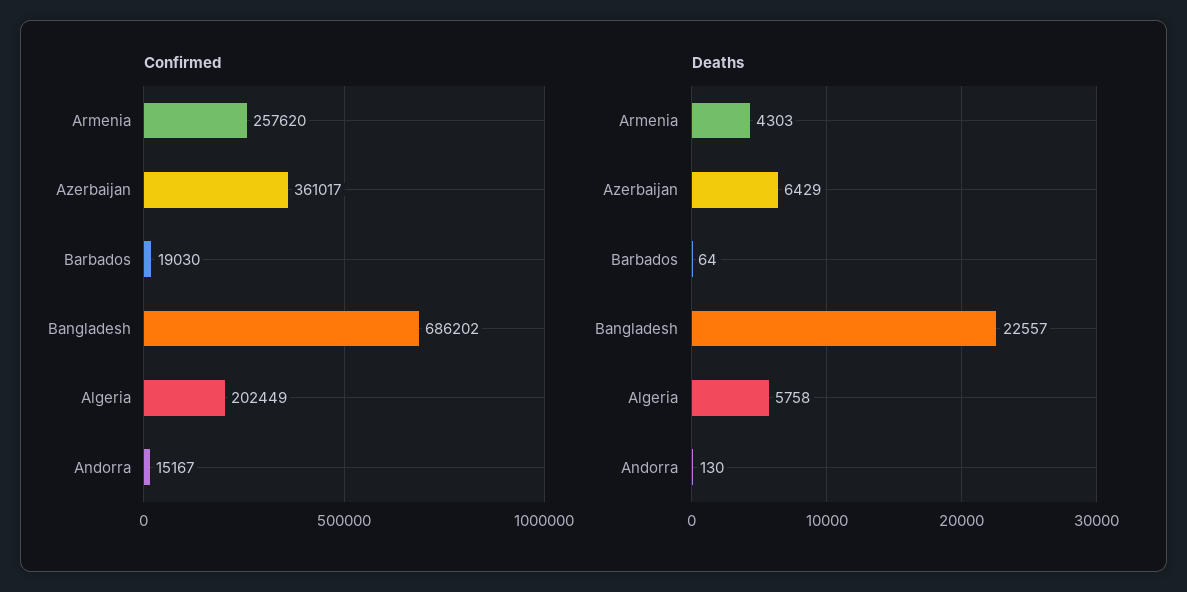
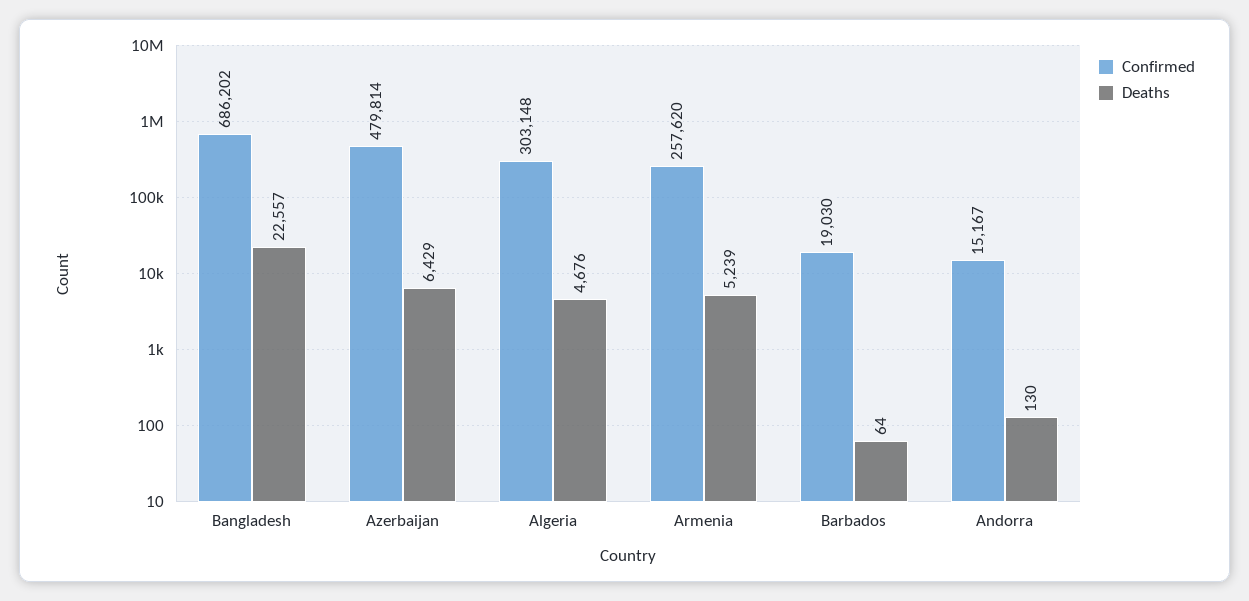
Confirmed, Azerbaijan: 361017 -> 479814
Confirmed, Algeria: 202449 -> 303148
Deaths, Armenia: 4303 -> 5239
Deaths, Algeria: 5758 -> 4676

